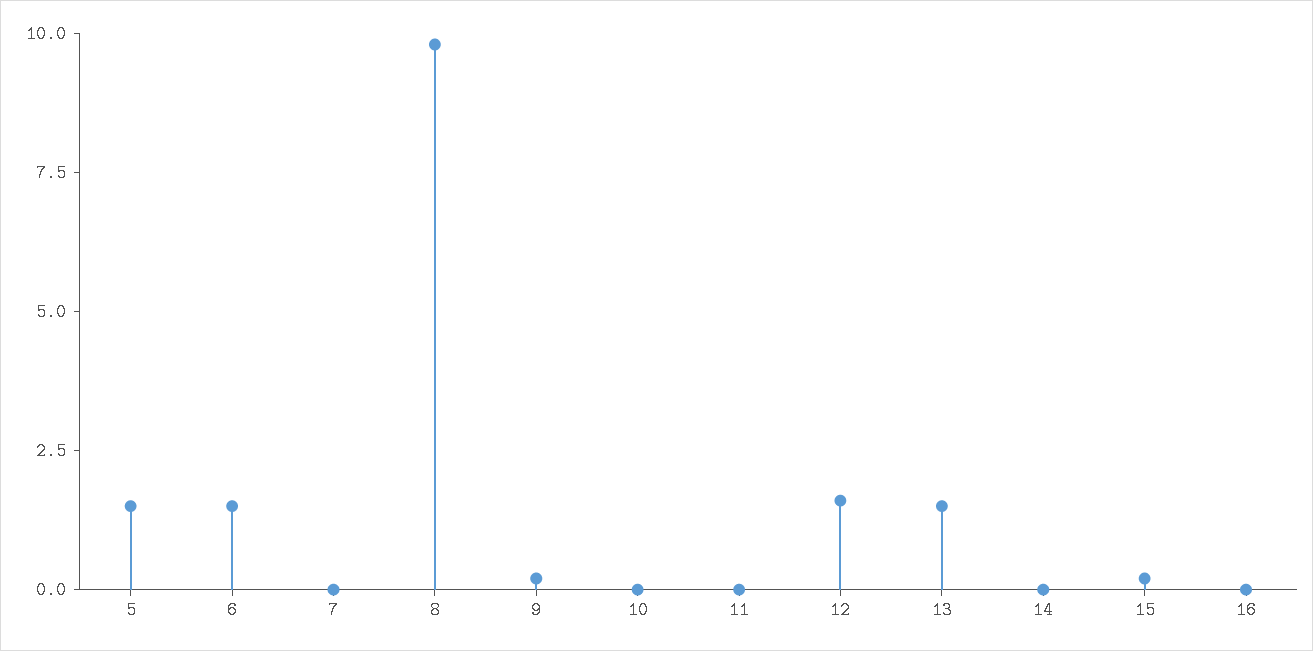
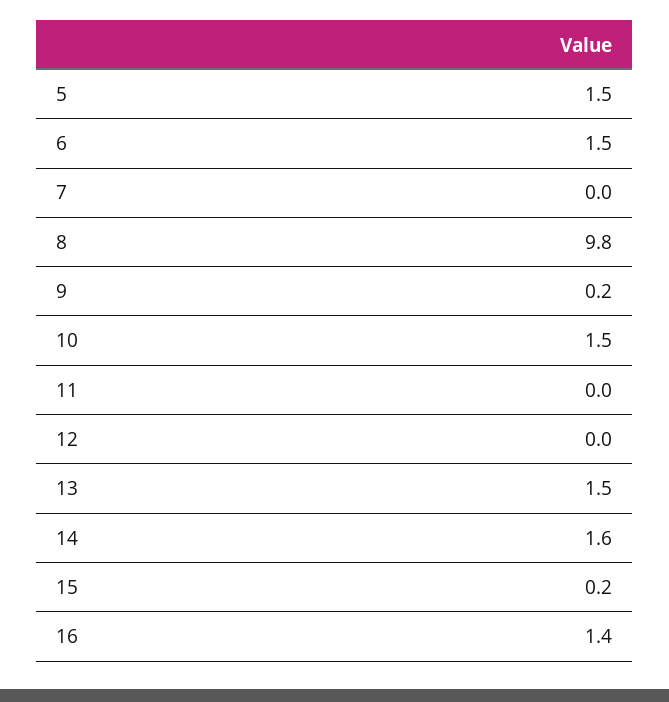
10: 0 -> 1.5
12: 1.5 -> 0
14: 0 -> 1.6
16: 0 -> 1.4

